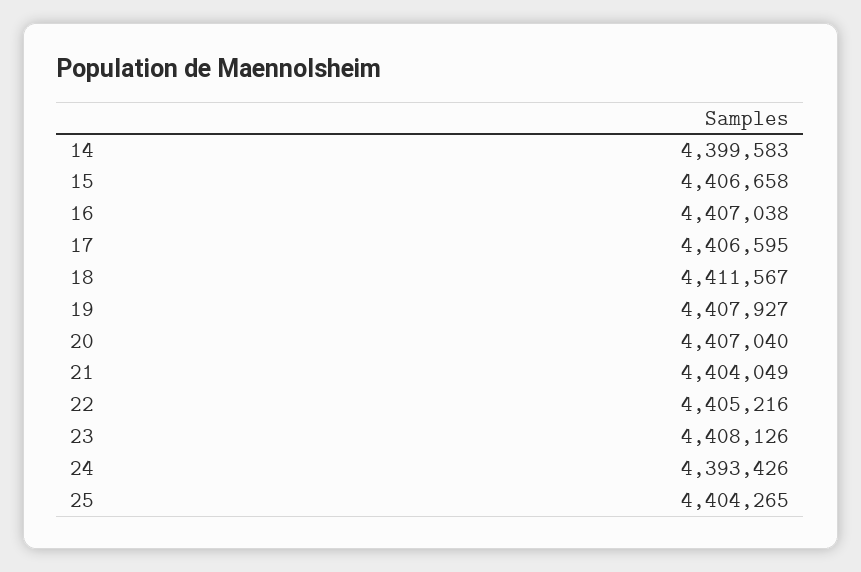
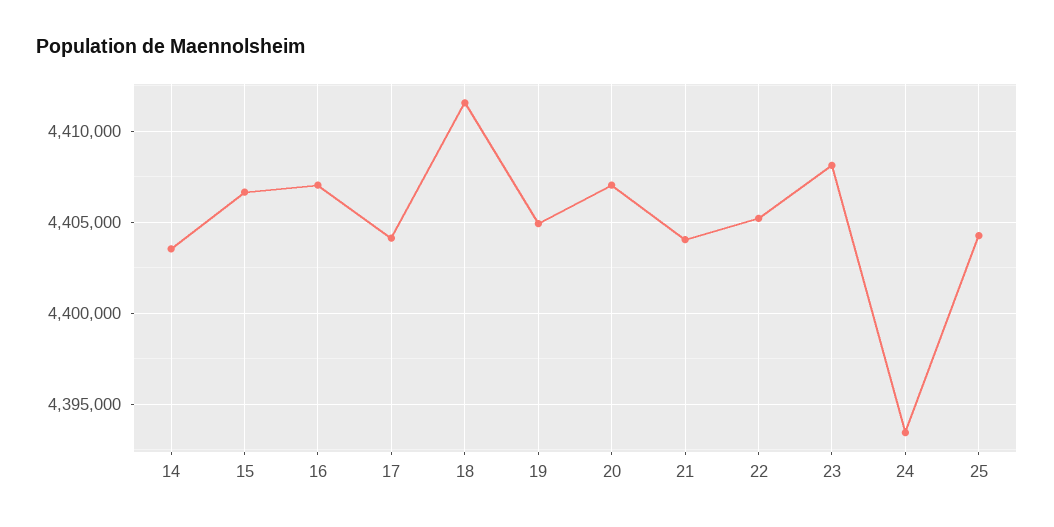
14: 4399583 -> 4403500
17: 4406595 -> 4404000
19: 4407927 -> 4405000

